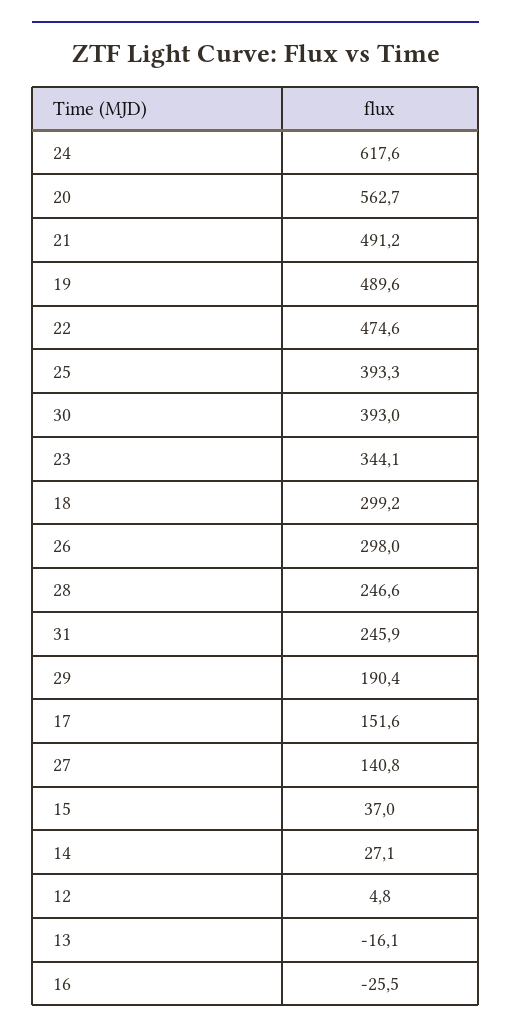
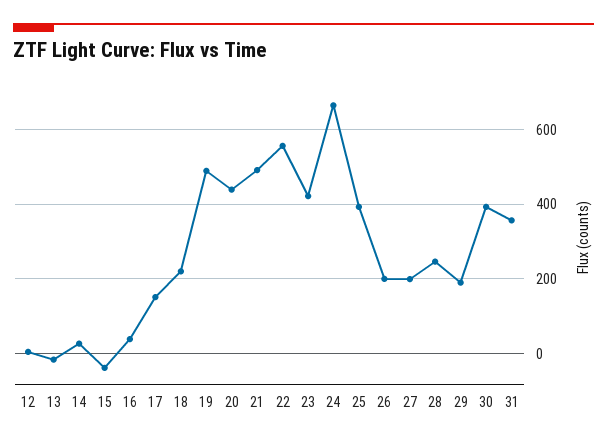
24: 617.6 -> 660
20: 562.7 -> 440
22: 474.6 -> 560
23: 344.1 -> 420
18: 299.2 -> 220
26: 298 -> 200
31: 245.9 -> 360
27: 140.8 -> 200
15: 37 -> -40
16: -25.5 -> 40

